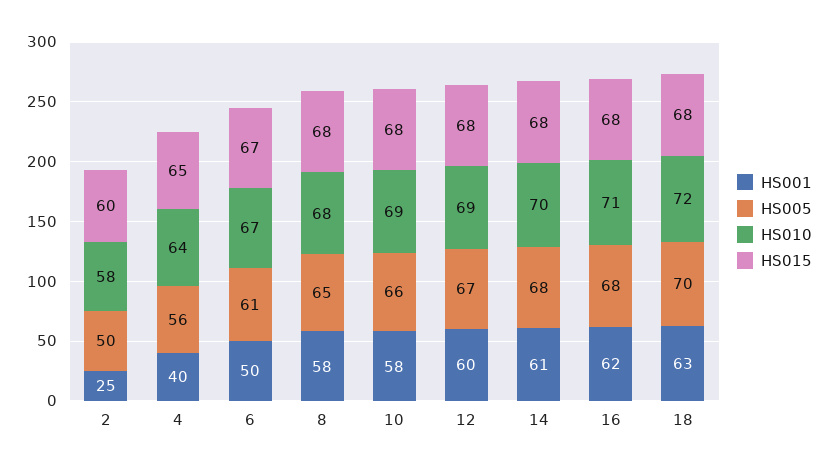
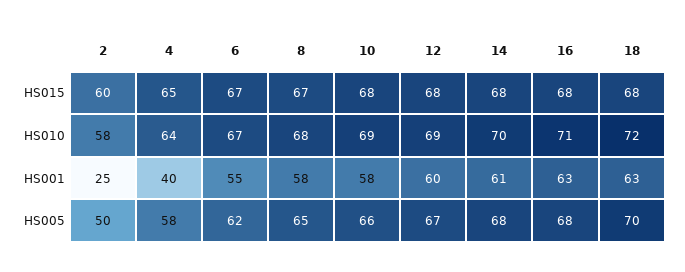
HS005, 4: 56 -> 58
HS001, 6: 50 -> 55
HS005, 6: 61 -> 62
HS015, 8: 68 -> 67
HS001, 16: 62 -> 63

